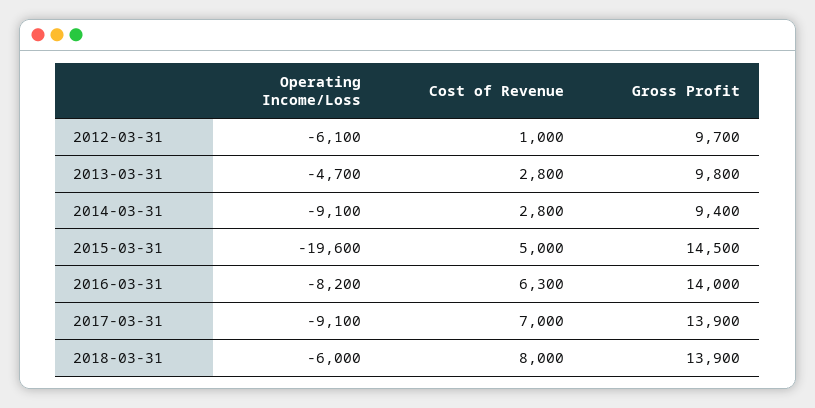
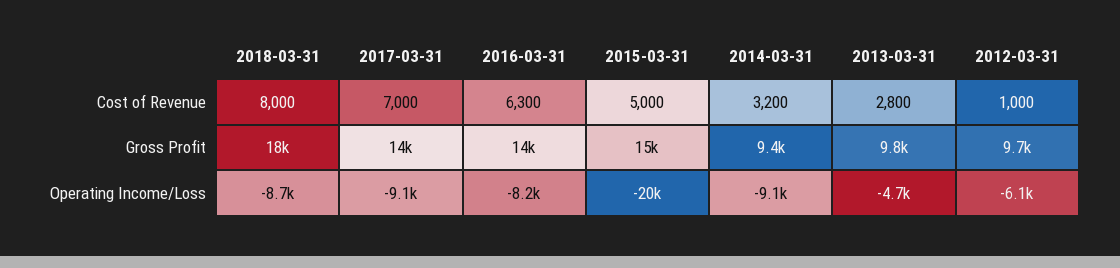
Cost of Revenue, 2014-03-31: 2800 -> 3200
Operating Income/Loss, 2018-03-31: -6000 -> -8700
Gross Profit, 2018-03-31: 13900 -> 18000

